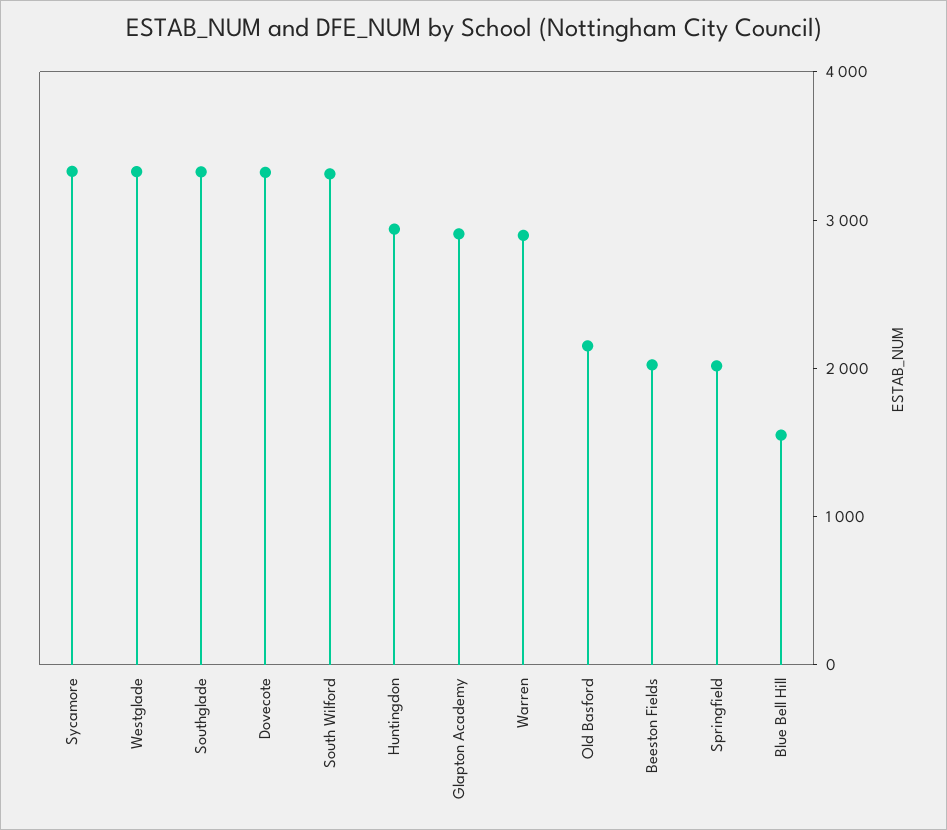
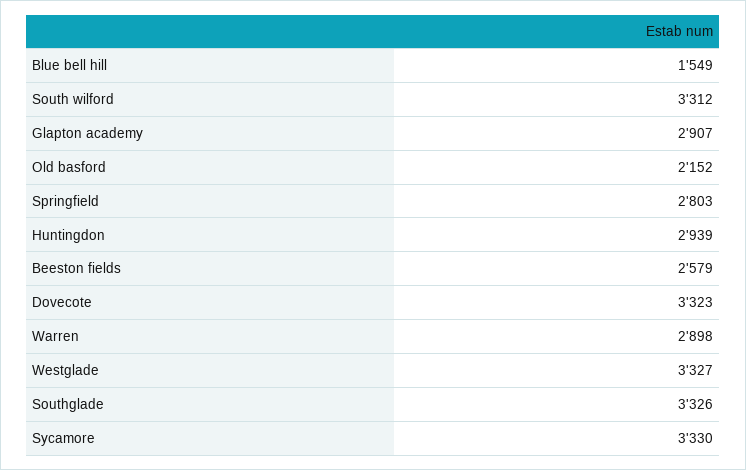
Beeston Fields: 2000 -> 2579
Springfield: 2000 -> 2803

